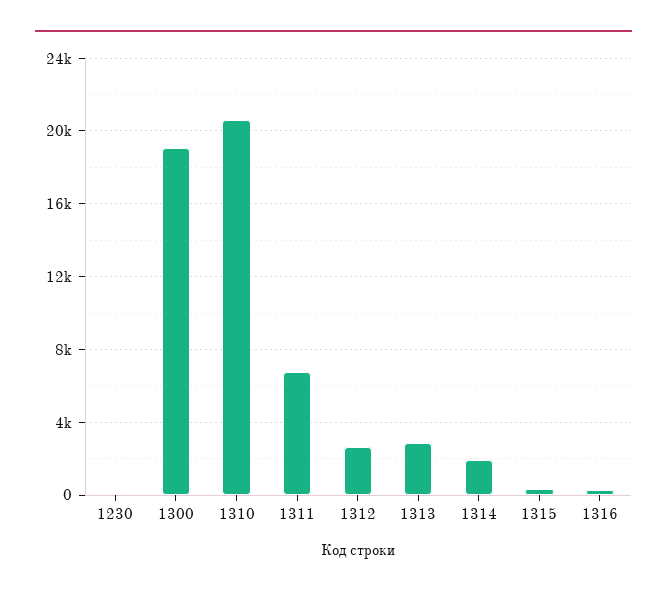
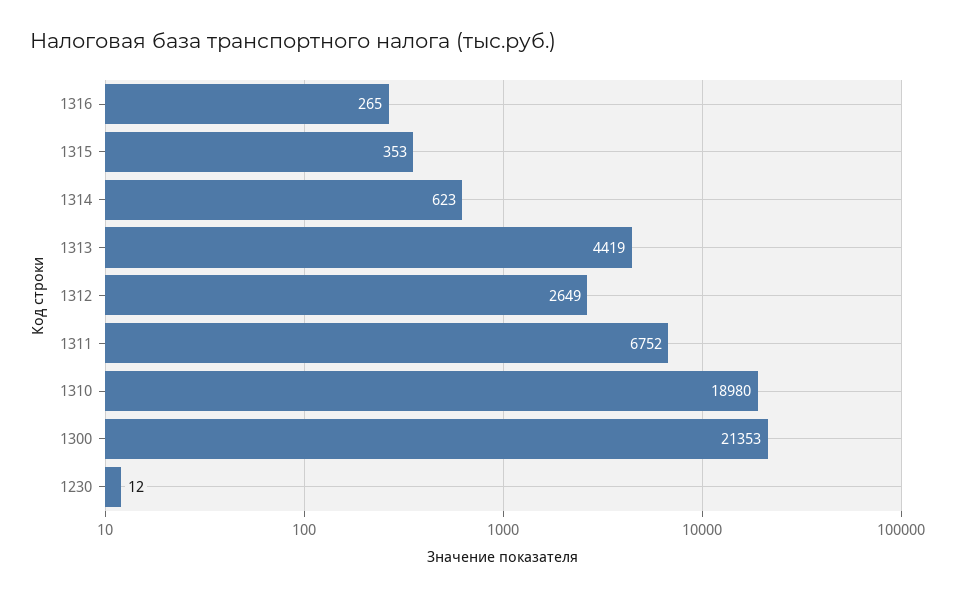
1300: 19000 -> 21353
1310: 20500 -> 18980
1313: 3000 -> 4419
1314: 2000 -> 623

